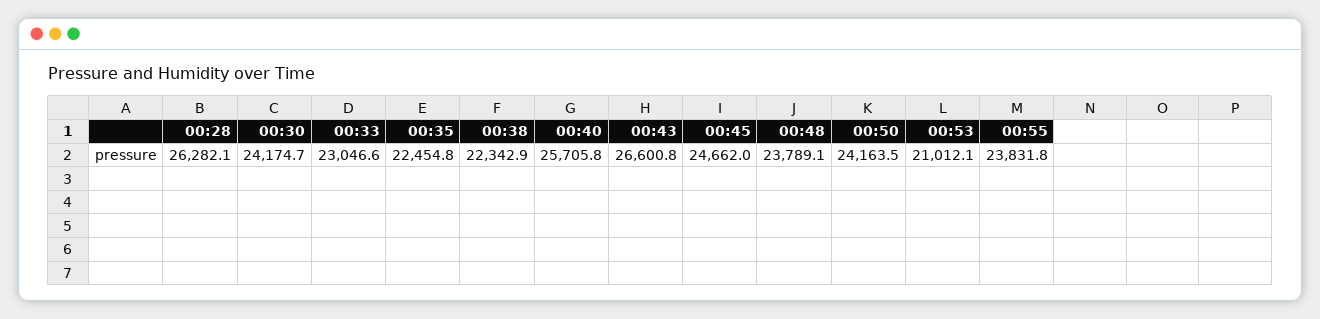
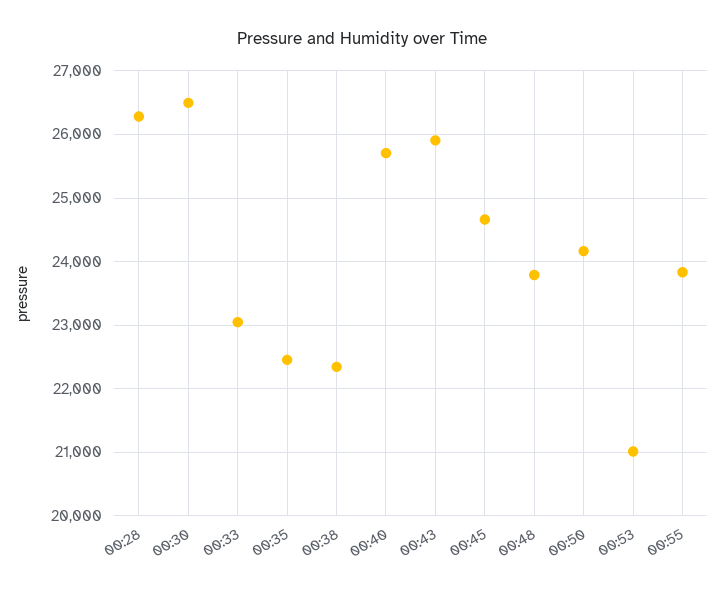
00:30: 24174.7 -> 26500
00:43: 26600.8 -> 25900

